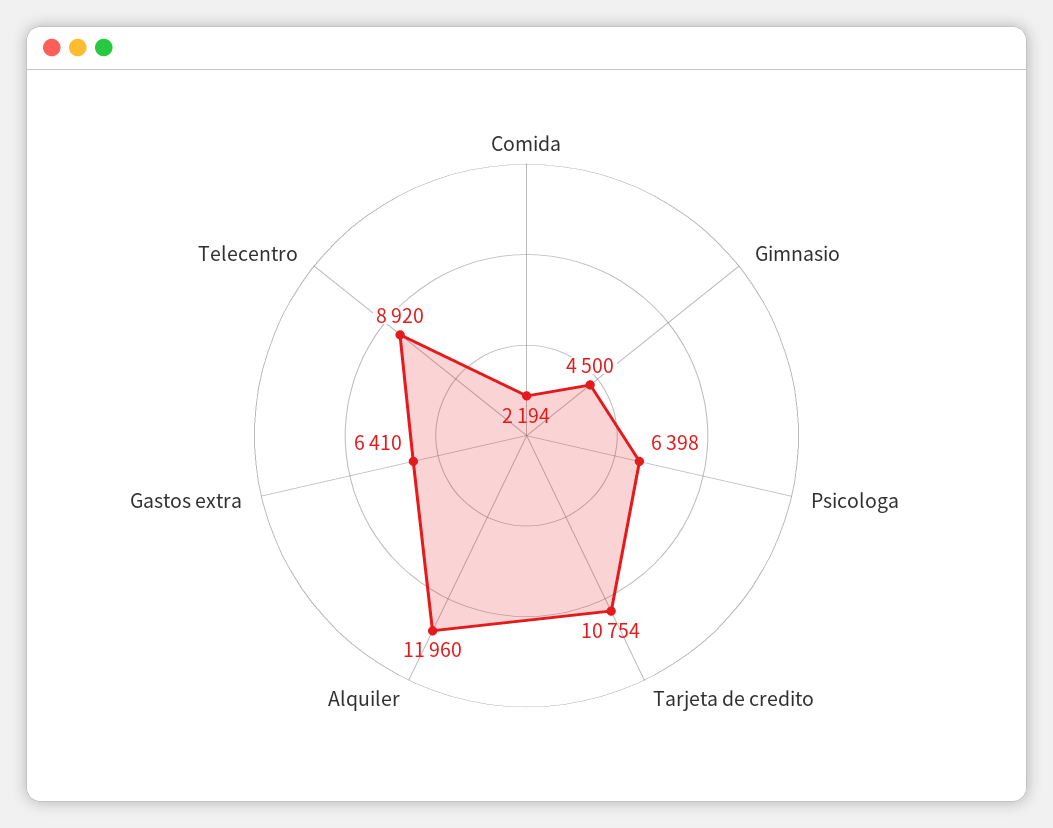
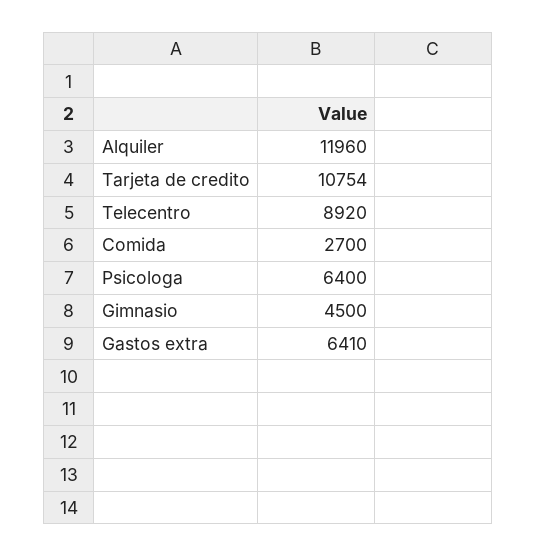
Comida: 2194 -> 2700
Psicologa: 6398 -> 6400

